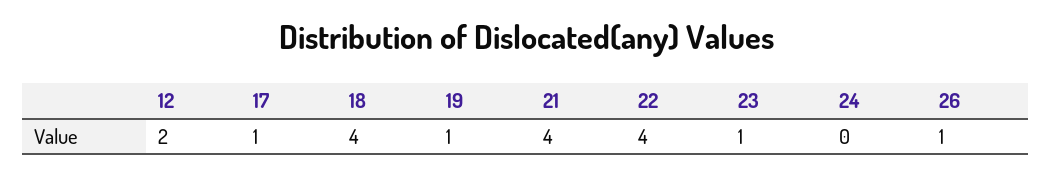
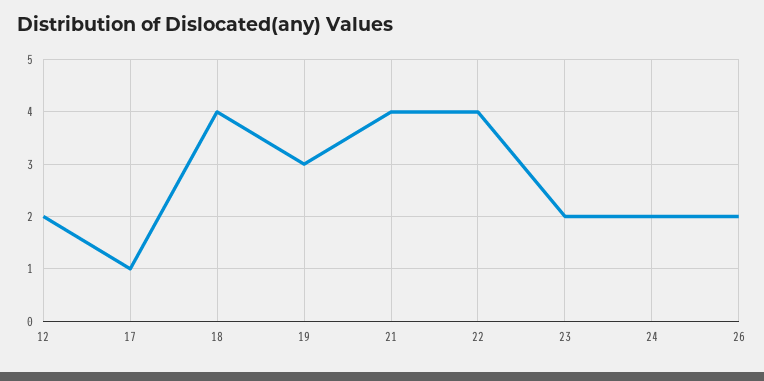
19: 1 -> 3
23: 1 -> 2
24: 0 -> 2
26: 1 -> 2

